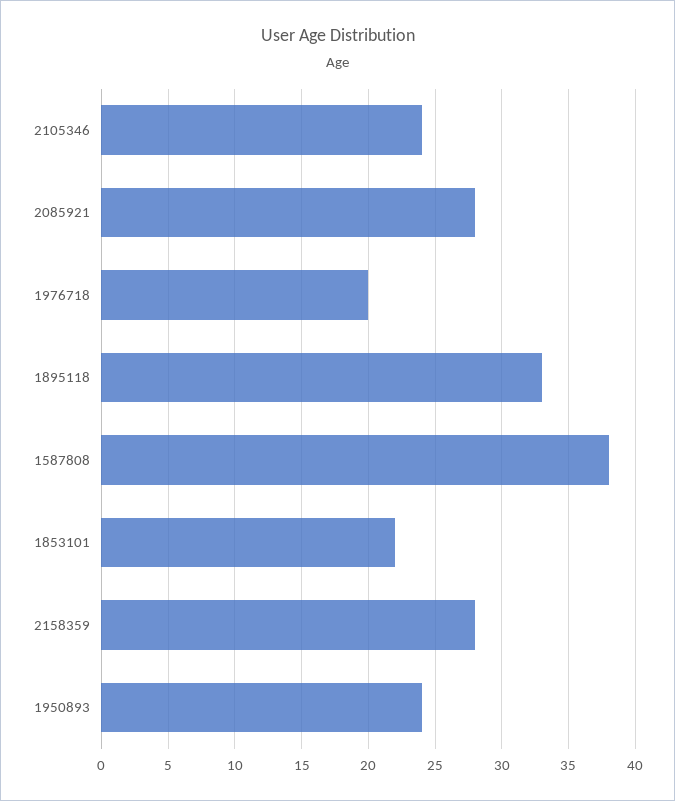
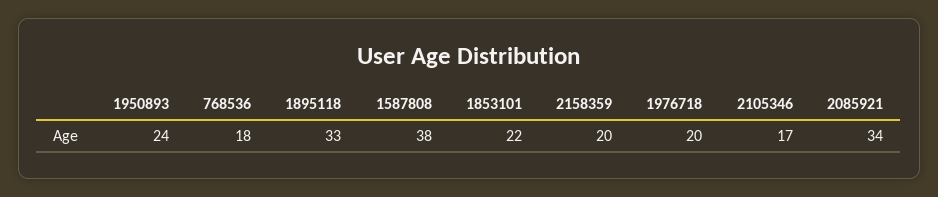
2105346: 24 -> 17
2085921: 28 -> 34
2158359: 28 -> 20
768536: none -> 18

